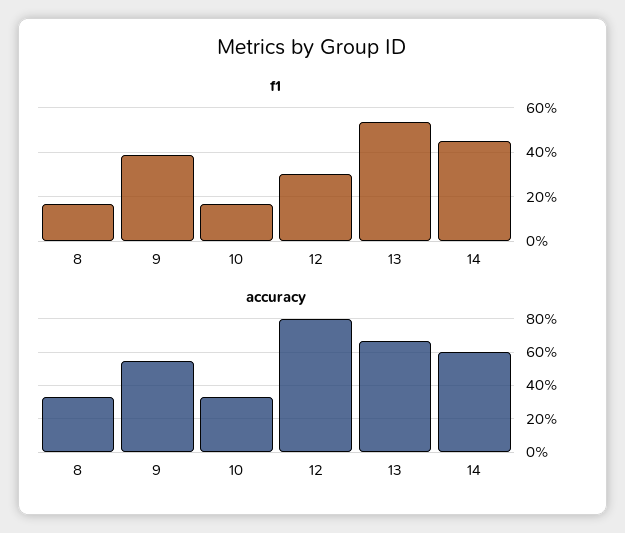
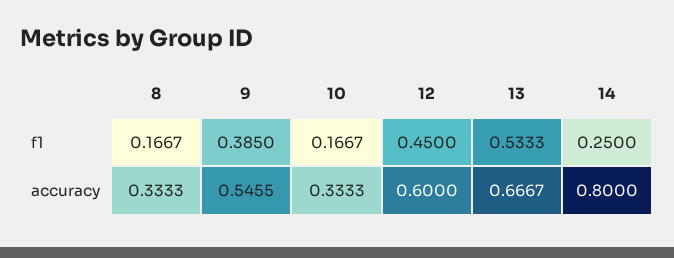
f1, 12: 0.3 -> 0.45
f1, 14: 0.45 -> 0.25
accuracy, 12: 0.8 -> 0.6
accuracy, 14: 0.6 -> 0.8

